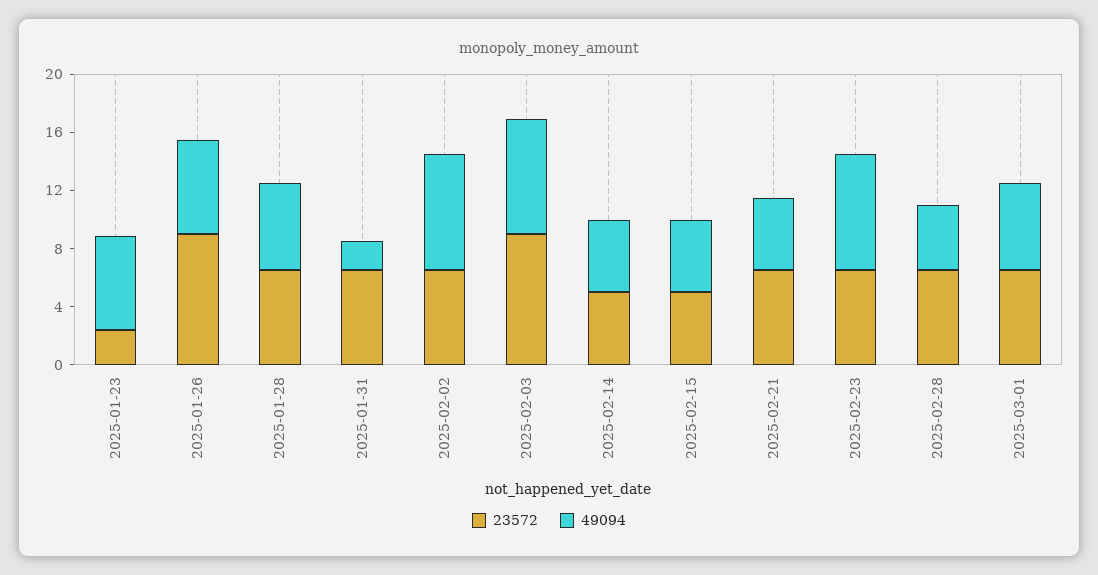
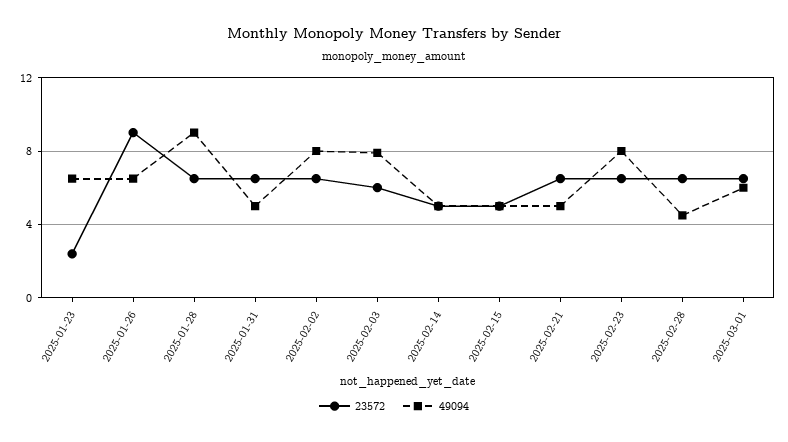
49094, 2025-01-28: 6 -> 9
49094, 2025-01-31: 2 -> 5
23572, 2025-02-03: 9 -> 6

